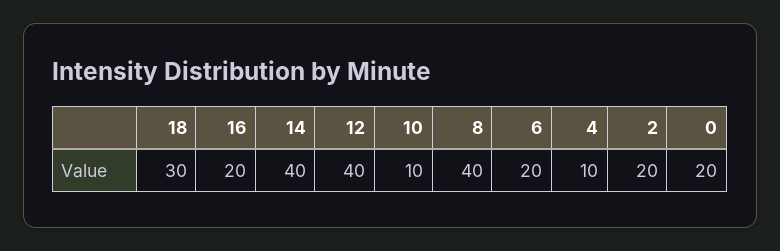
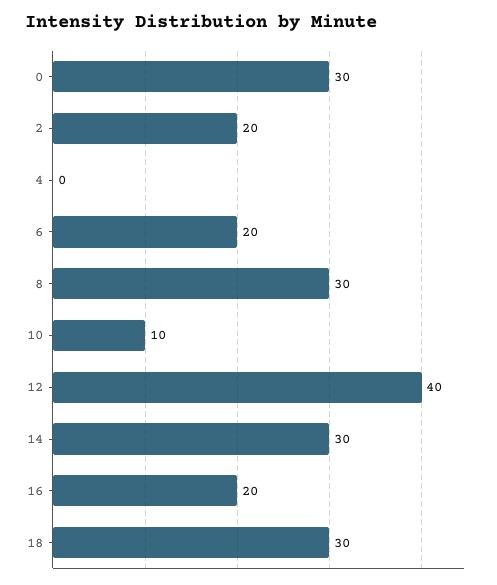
14: 40 -> 30
8: 40 -> 30
4: 10 -> 0
0: 20 -> 30

